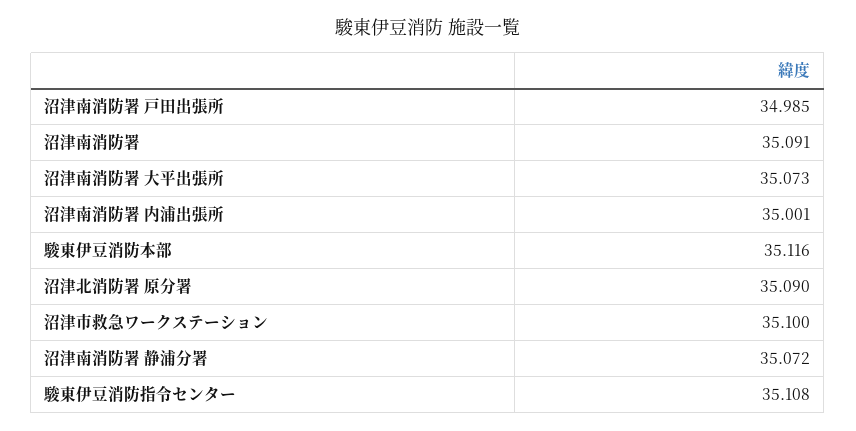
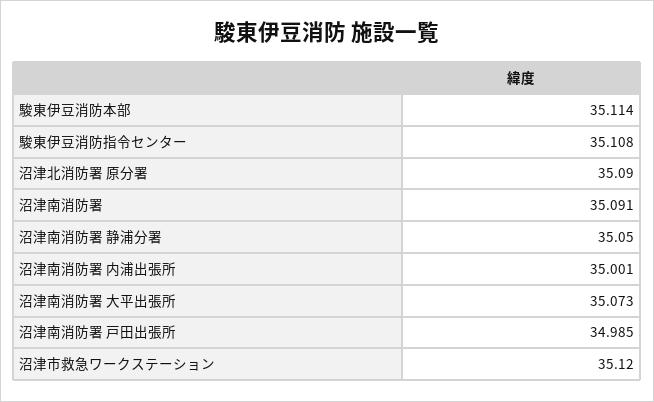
駿東伊豆消防本部: 35.116 -> 35.114
沼津市救急ワークステーション: 35.1 -> 35.12
沼津南消防署 静浦分署: 35.072 -> 35.05

